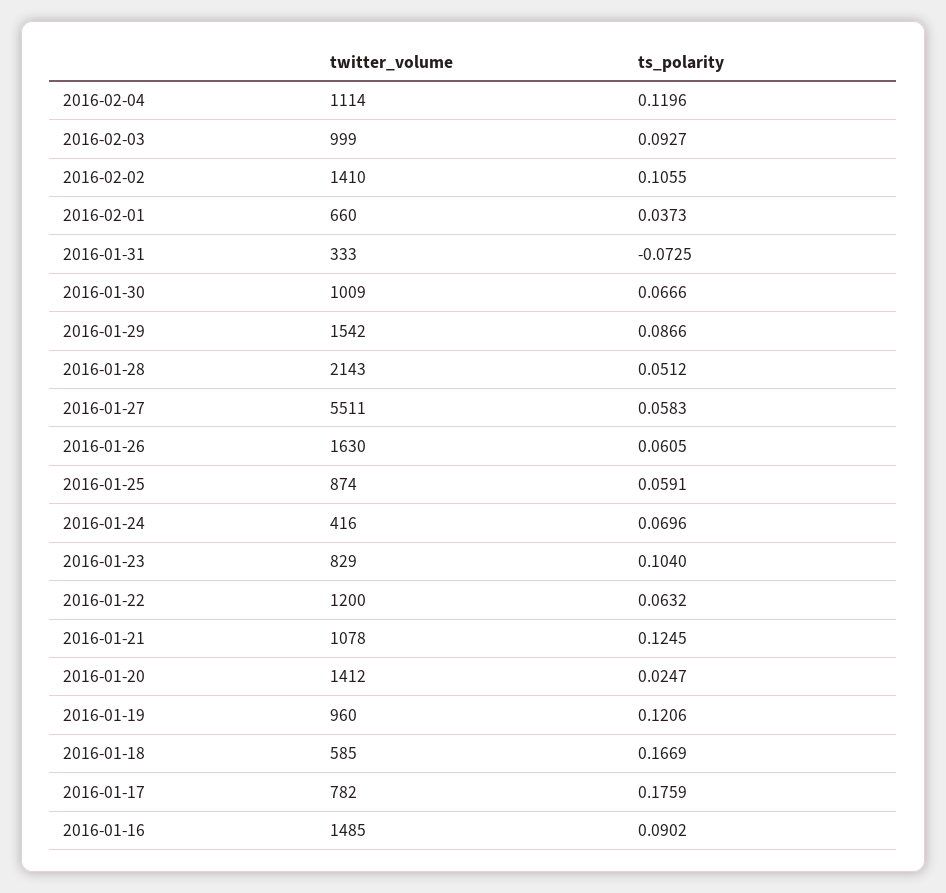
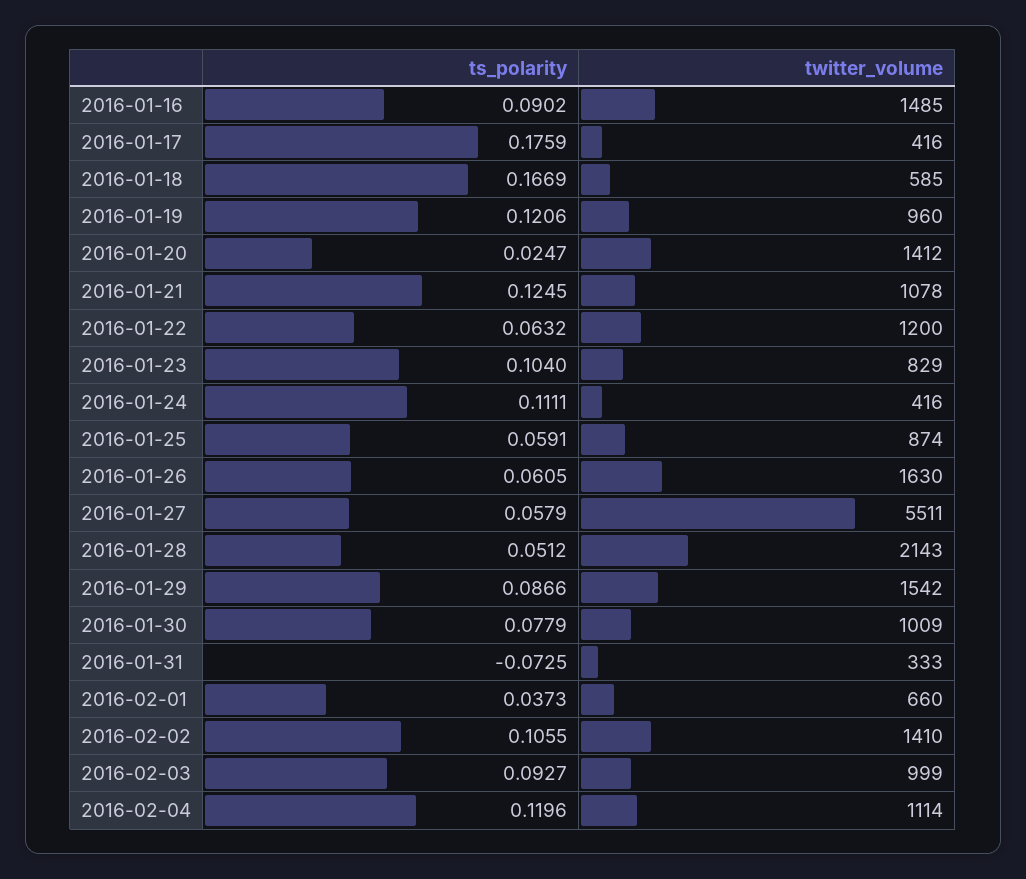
ts_polarity, 2016-01-30: 0.0666 -> 0.0779
ts_polarity, 2016-01-27: 0.0583 -> 0.0579
ts_polarity, 2016-01-24: 0.0696 -> 0.1111
twitter_volume, 2016-01-17: 782 -> 416

